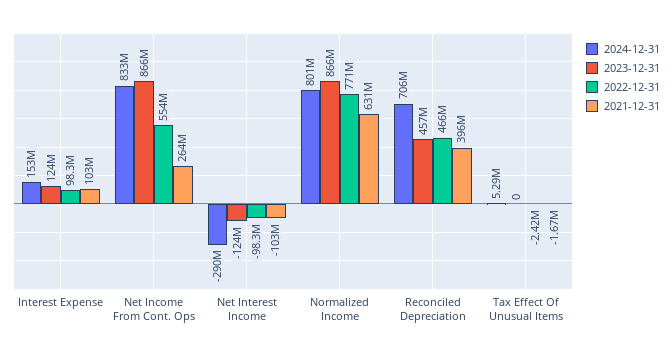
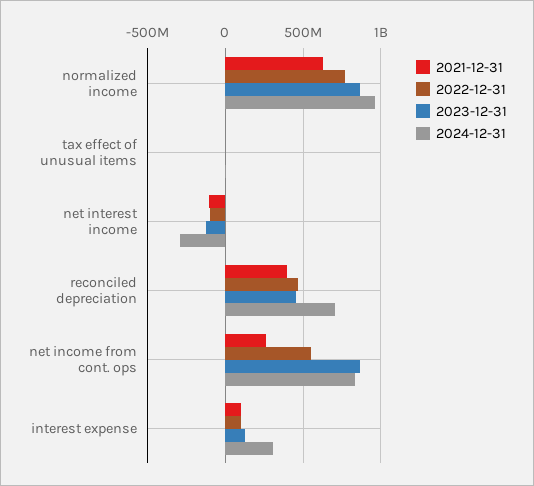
2024-12-31, Interest Expense: 153000000 -> 300000000
2024-12-31, Normalized Income: 801000000 -> 950000000

